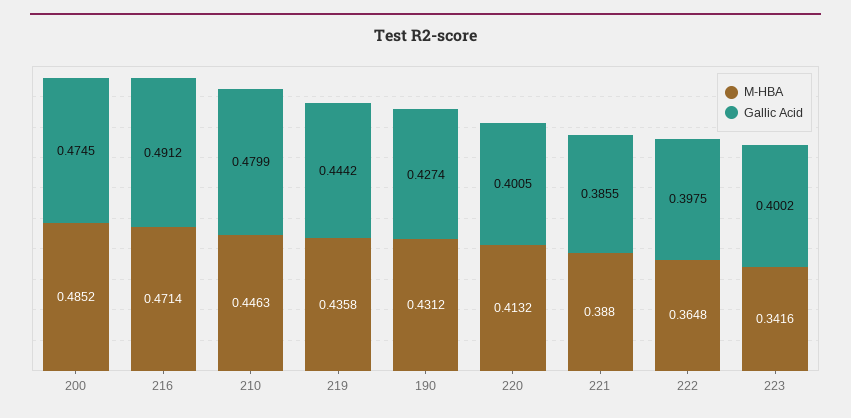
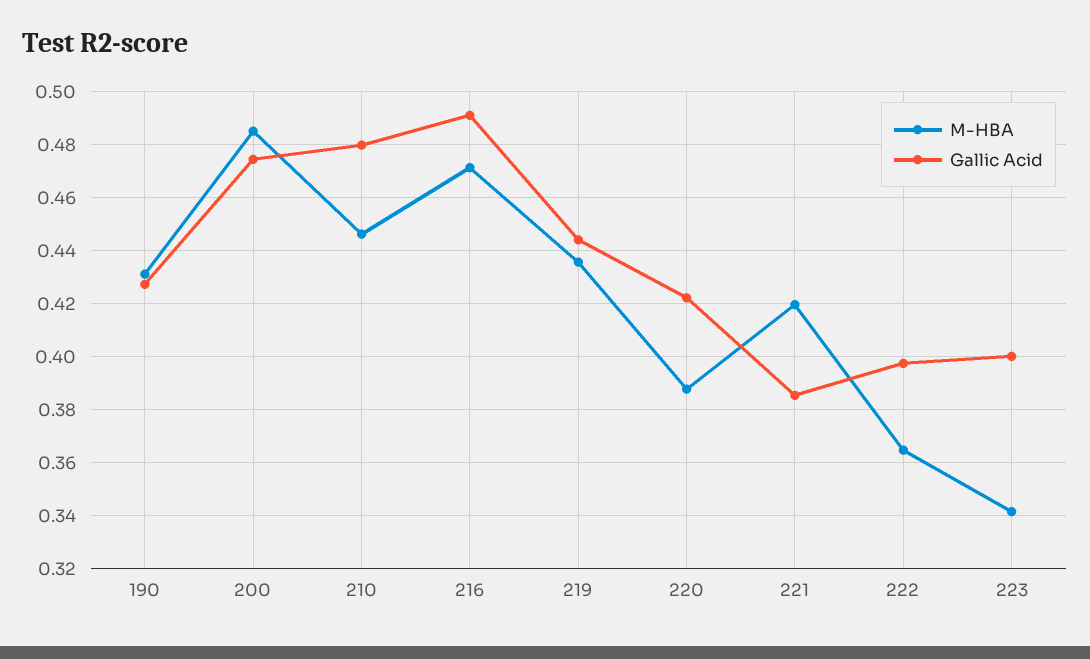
M-HBA, 220: 0.4132 -> 0.3875
Gallic Acid, 220: 0.4005 -> 0.4225
M-HBA, 221: 0.388 -> 0.42

